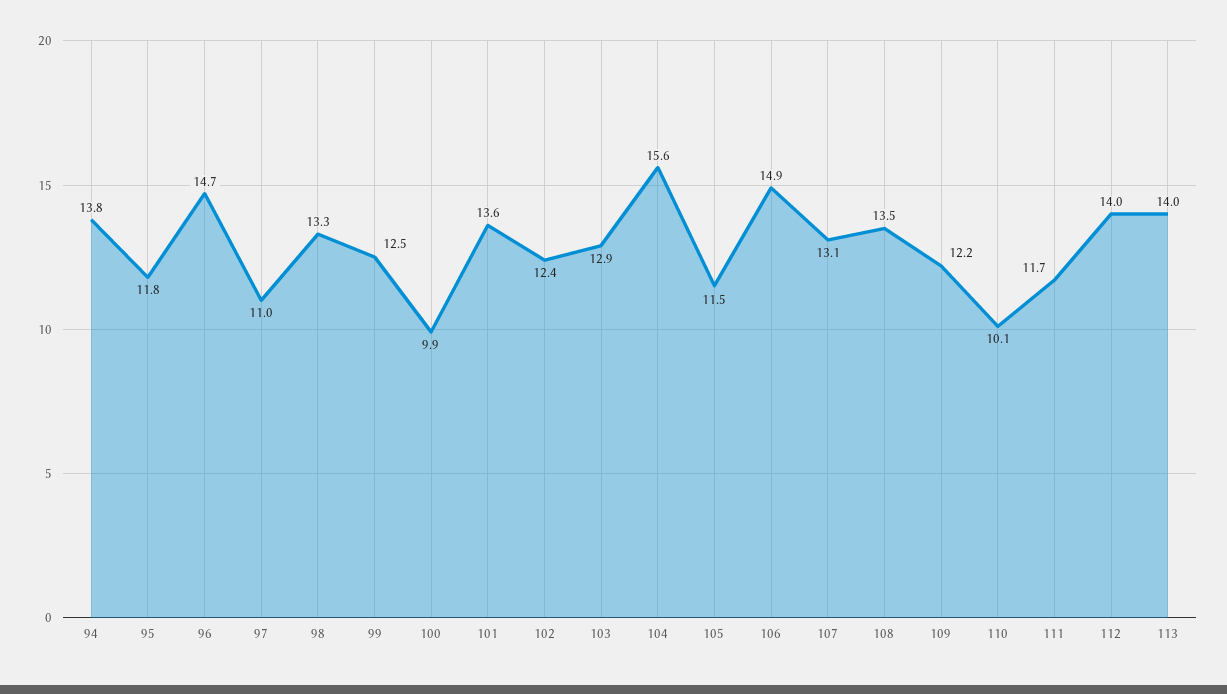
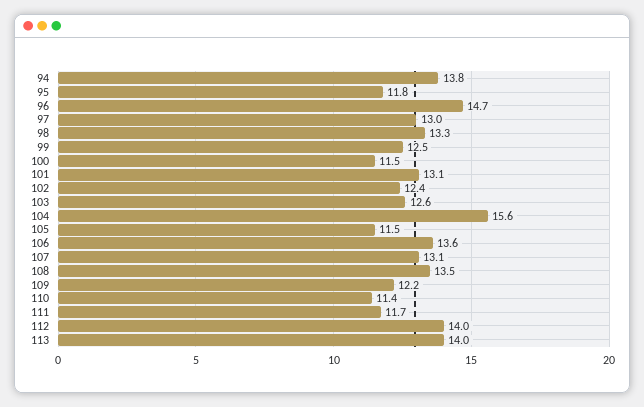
97: 11 -> 13
100: 9.9 -> 11.5
101: 13.6 -> 13.1
103: 12.9 -> 12.6
106: 14.9 -> 13.6
110: 10.1 -> 11.4

